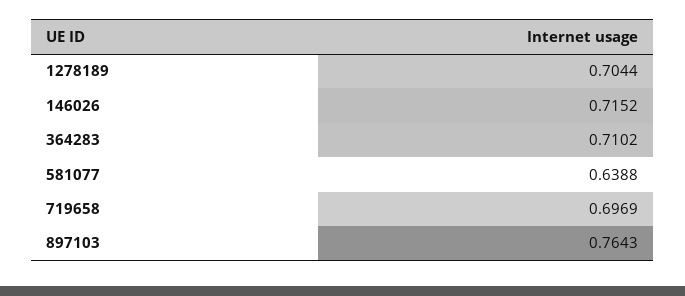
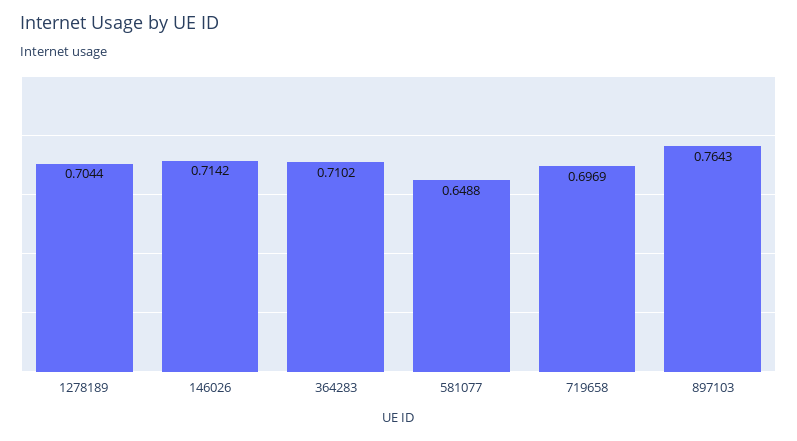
146026: 0.7152 -> 0.7142
581077: 0.6388 -> 0.6488

